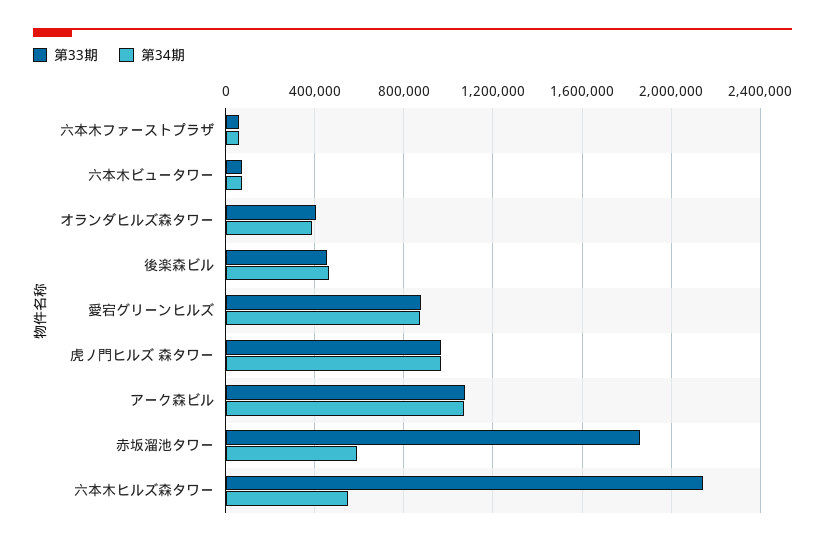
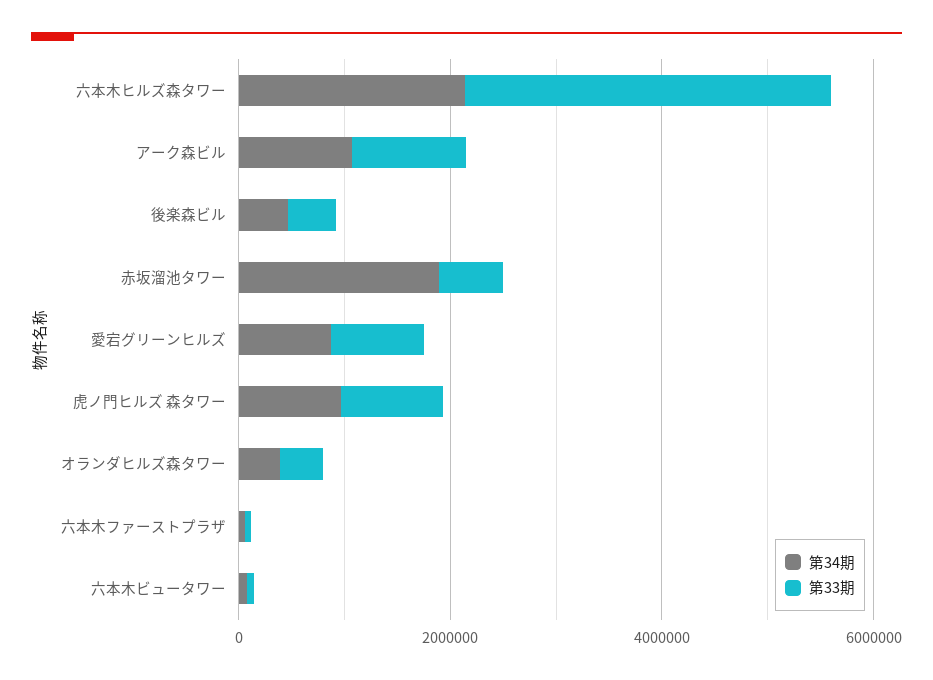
第33期, 赤坂溜池タワー: 1850000 -> 500000
第34期, 赤坂溜池タワー: 600000 -> 2000000
第33期, 六本木ヒルズ森タワー: 2150000 -> 3500000
第34期, 六本木ヒルズ森タワー: 550000 -> 2000000

